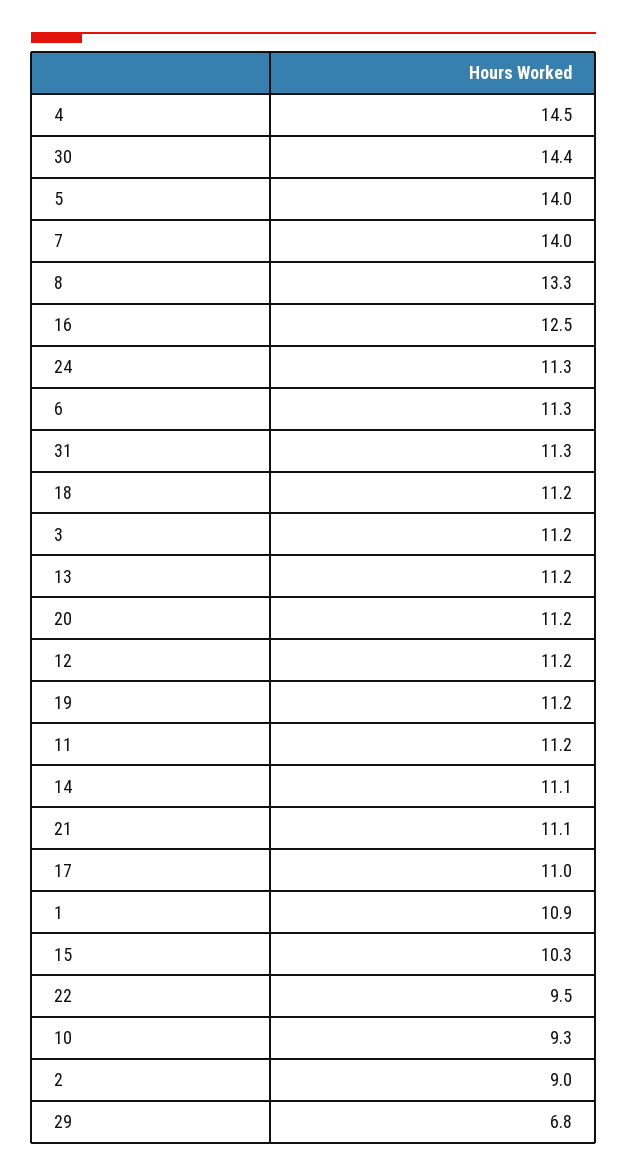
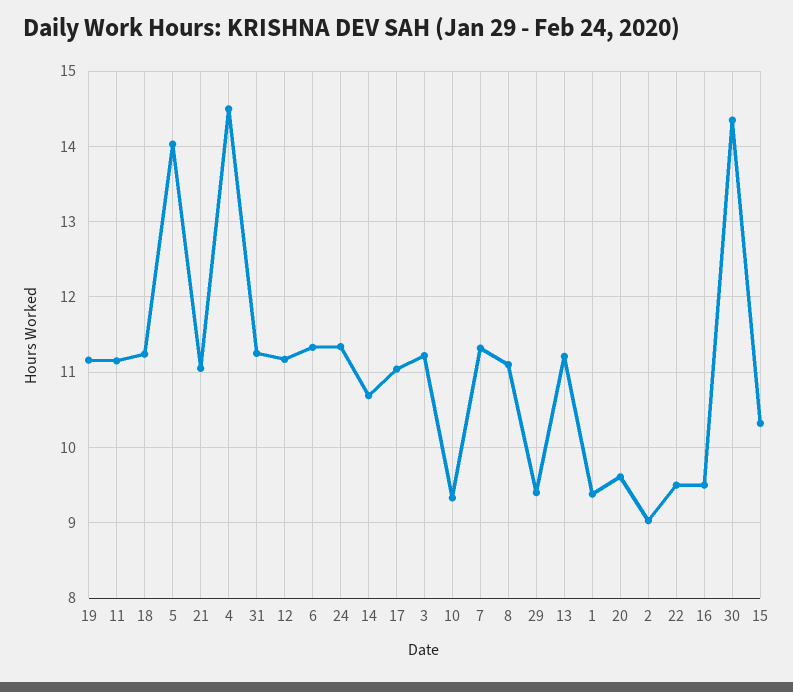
7: 14 -> 11.3
8: 13.3 -> 11.1
16: 12.5 -> 9.5
20: 11.2 -> 9.6
14: 11.1 -> 10.7
1: 10.9 -> 9.4
29: 6.8 -> 9.4

